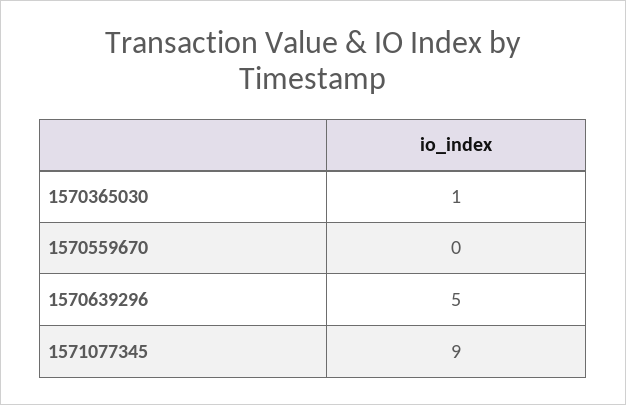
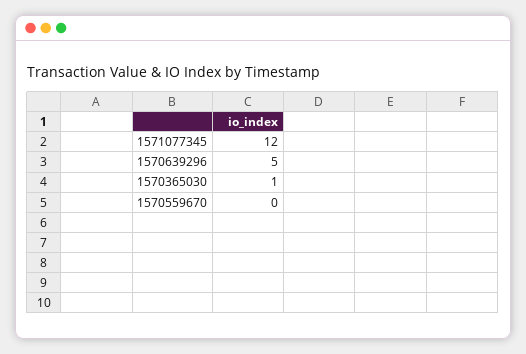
1571077345: 9 -> 12

